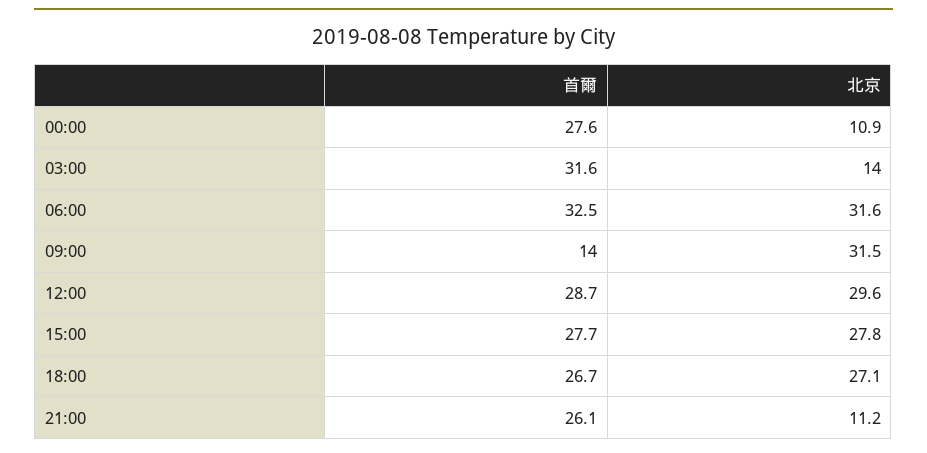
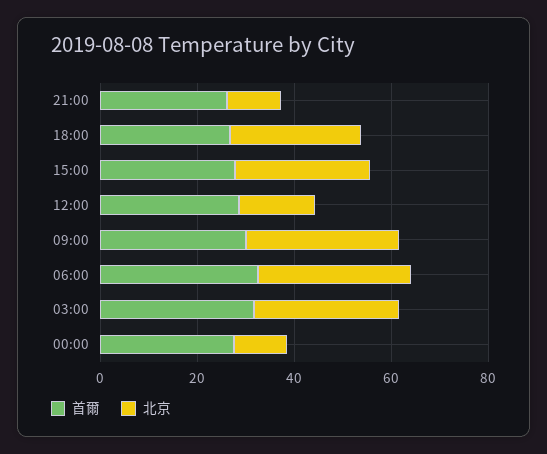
北京, 03:00: 14 -> 30
首爾, 09:00: 14 -> 30
北京, 12:00: 29.6 -> 15

